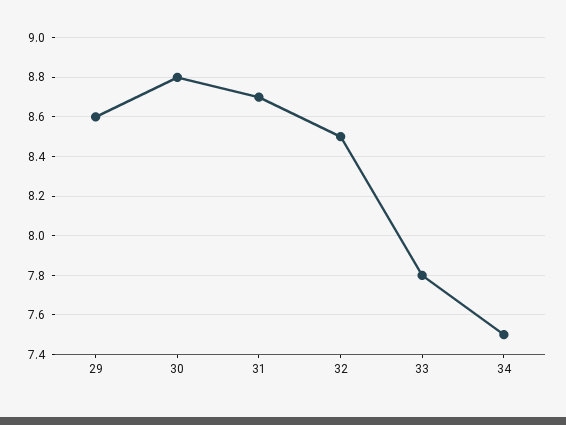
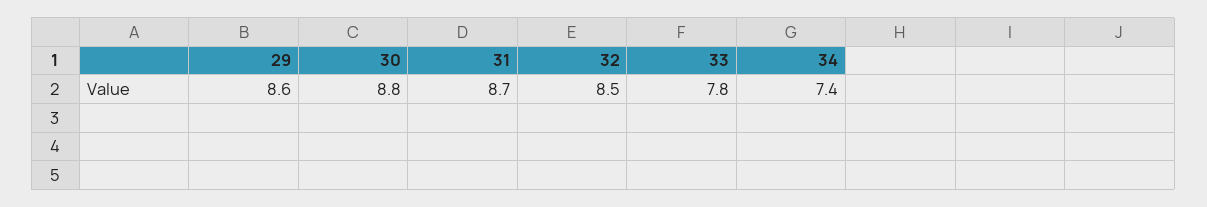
34: 7.5 -> 7.4

